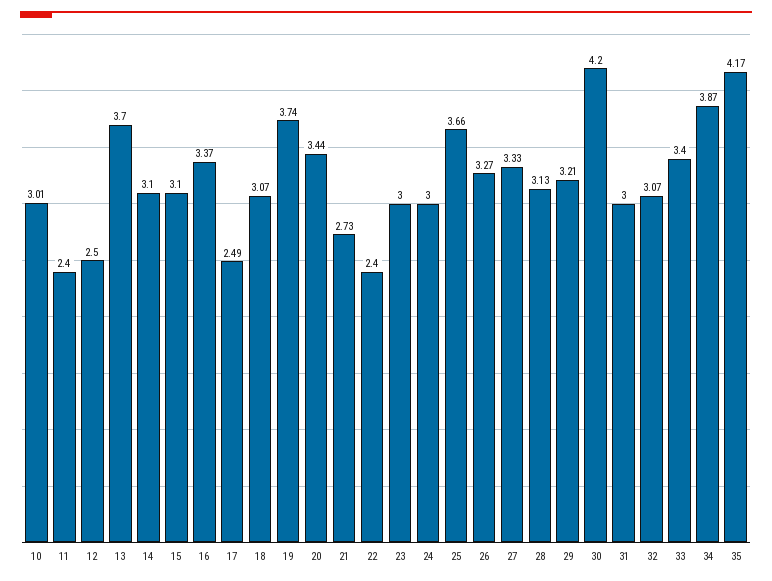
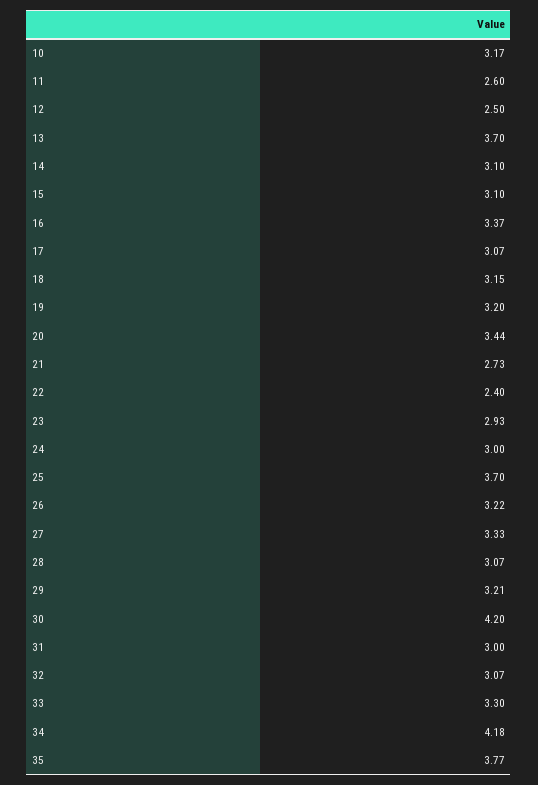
10: 3.01 -> 3.17
11: 2.4 -> 2.6
17: 2.49 -> 3.07
18: 3.07 -> 3.15
19: 3.74 -> 3.2
23: 3 -> 2.93
25: 3.66 -> 3.7
26: 3.27 -> 3.22
28: 3.13 -> 3.07
33: 3.4 -> 3.3
34: 3.87 -> 4.18
35: 4.17 -> 3.77

